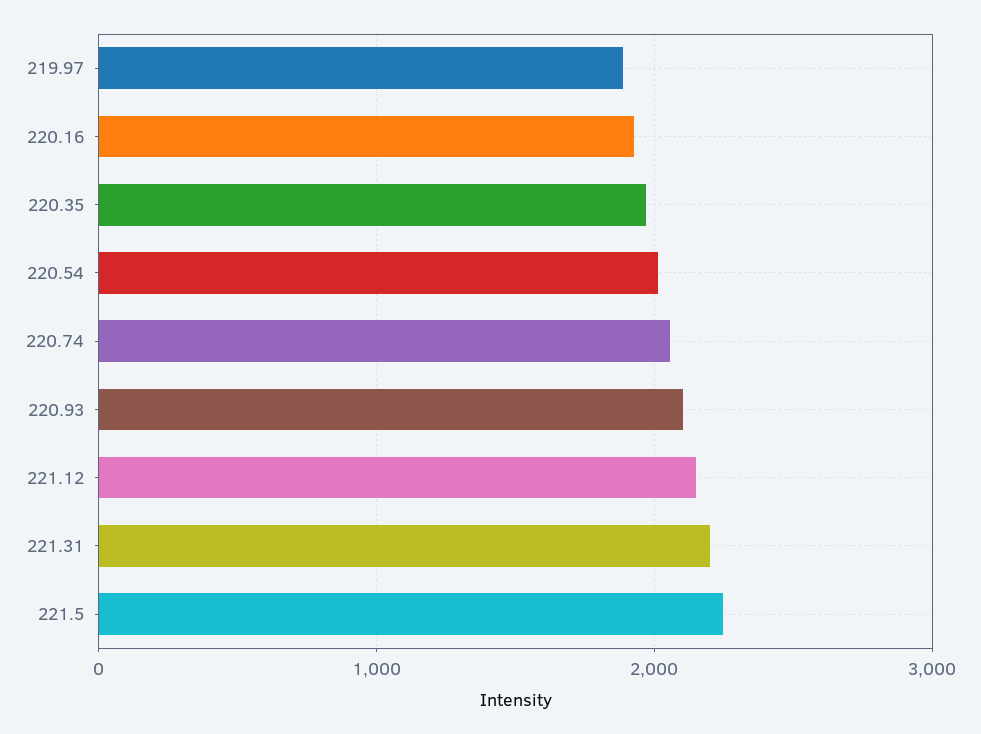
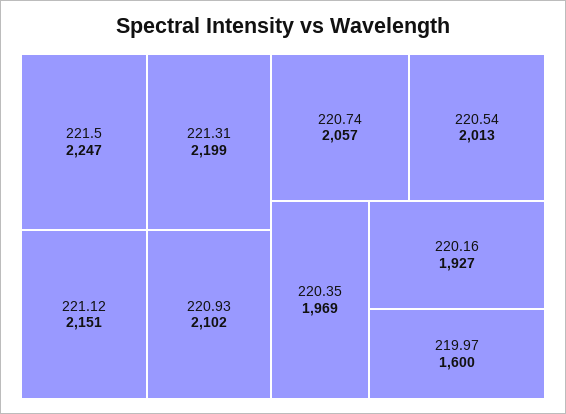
219.97: 1900 -> 1600

